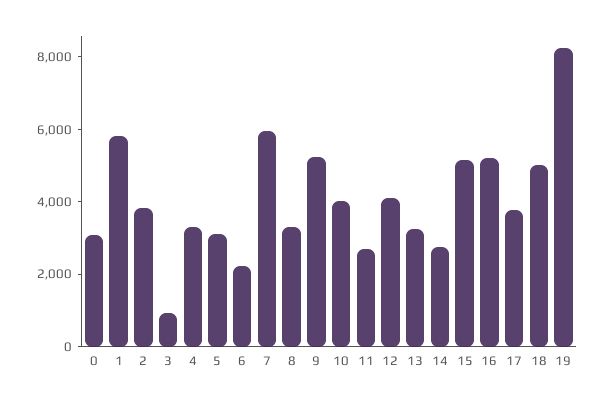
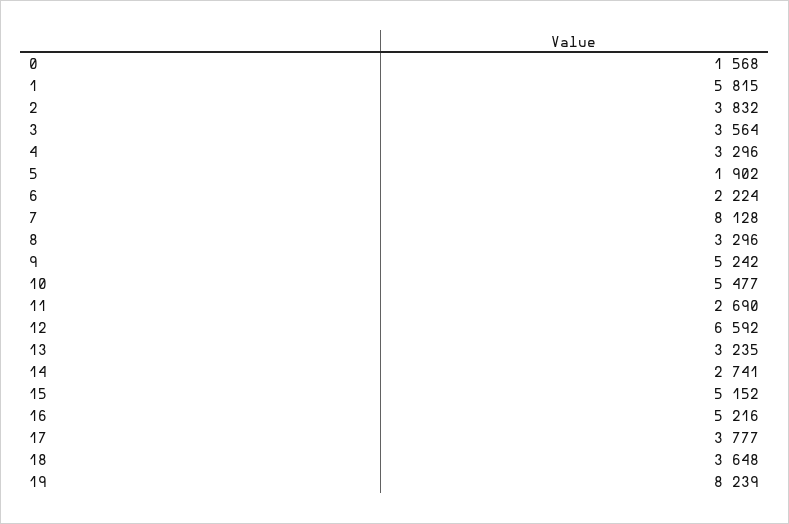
0: 3000 -> 1568
3: 1000 -> 3564
5: 3000 -> 1902
7: 6000 -> 8128
10: 4000 -> 5477
12: 4000 -> 6592
18: 5000 -> 3648

